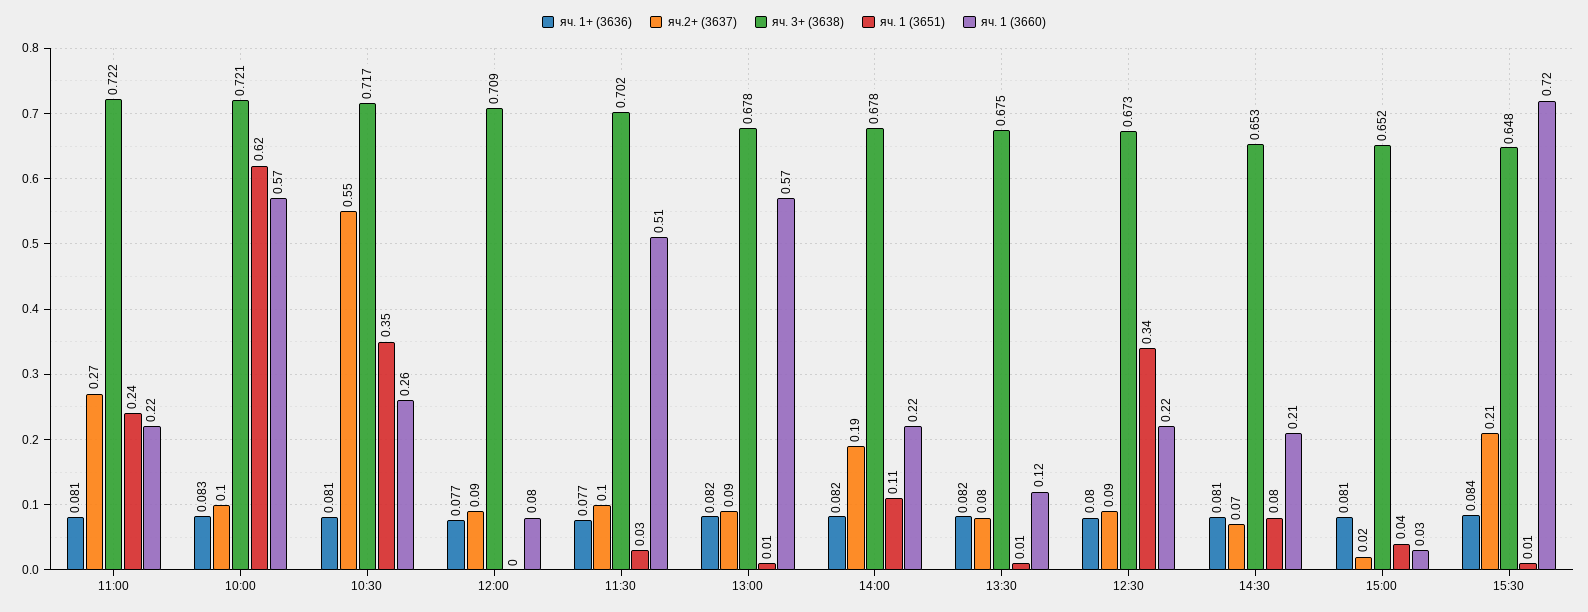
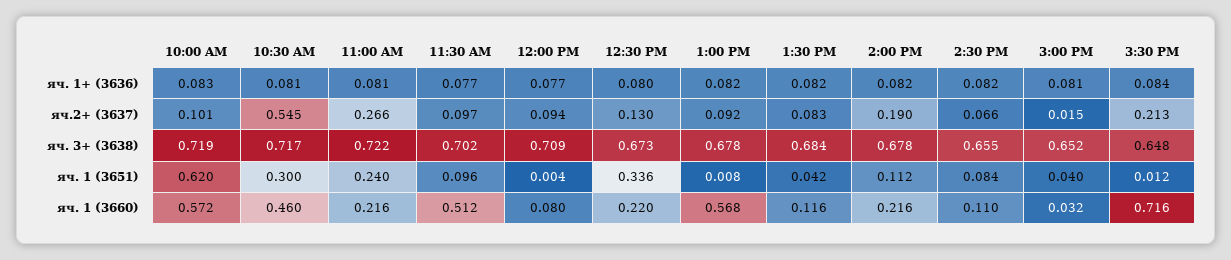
яч. 3+ (3638), 10:00: 0.721 -> 0.719
яч. 1 (3651), 10:30: 0.35 -> 0.3
яч. 1 (3660), 10:30: 0.26 -> 0.46
яч. 1 (3651), 11:30: 0.03 -> 0.096
яч. 3+ (3638), 13:30: 0.675 -> 0.684
яч. 1 (3651), 13:30: 0.01 -> 0.042
яч.2+ (3637), 12:30: 0.09 -> 0.13
яч. 1+ (3636), 14:30: 0.081 -> 0.082
яч. 3+ (3638), 14:30: 0.653 -> 0.655
яч. 1 (3660), 14:30: 0.21 -> 0.11

